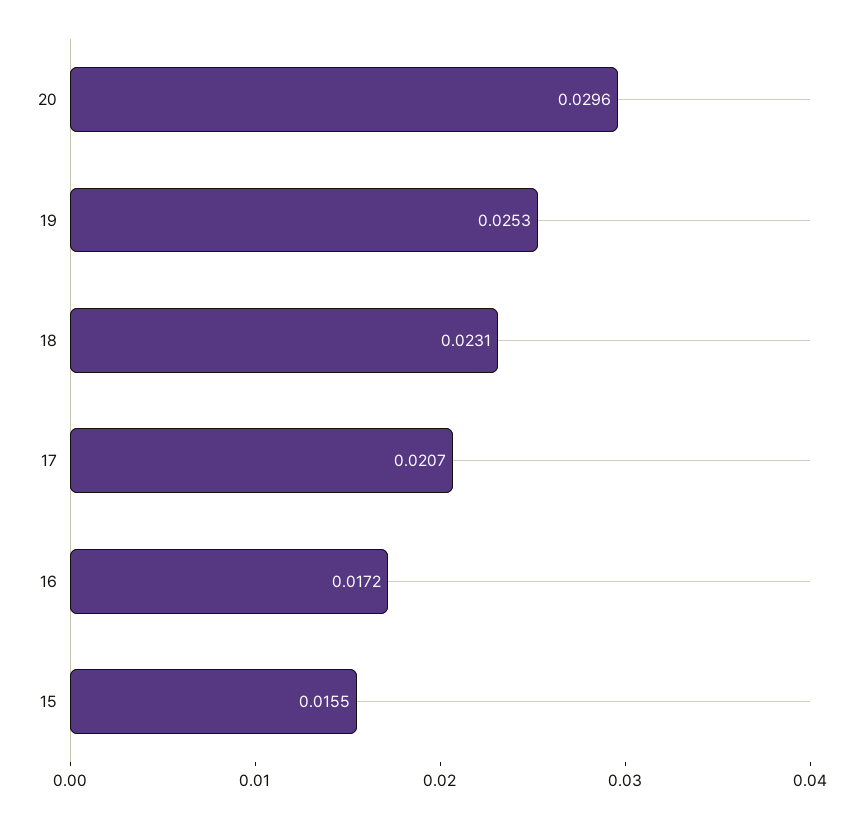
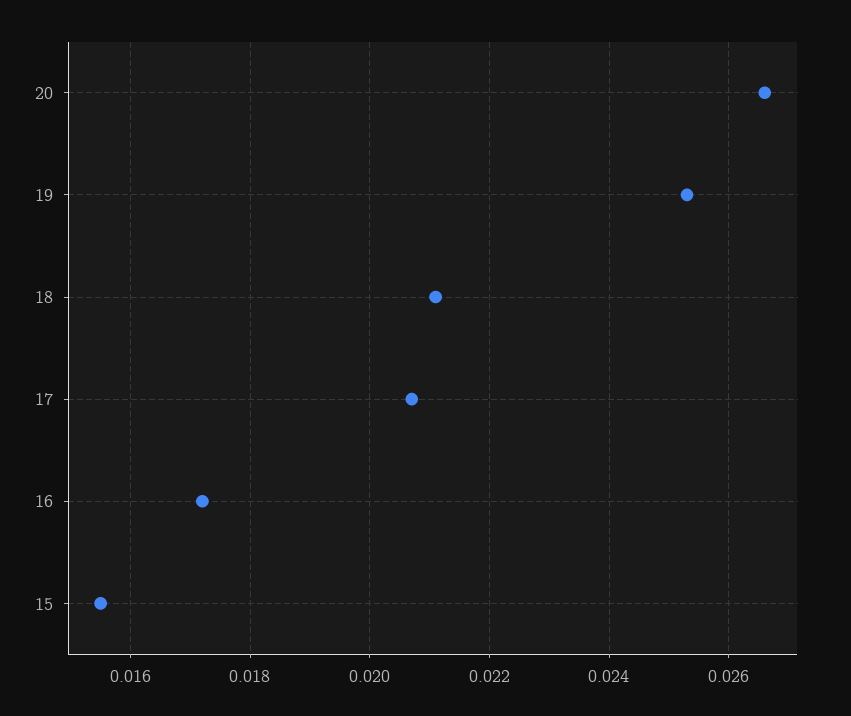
20: 0.0296 -> 0.0265
18: 0.0231 -> 0.021

